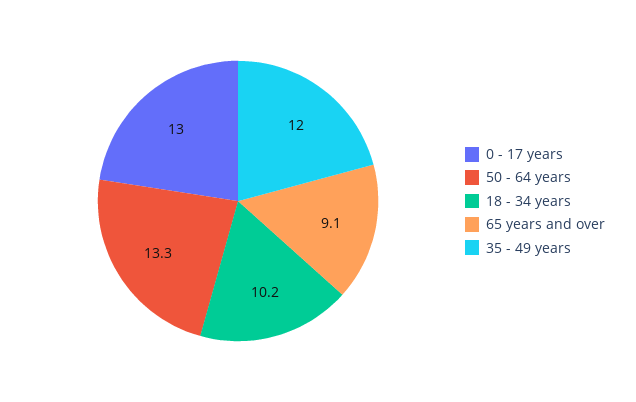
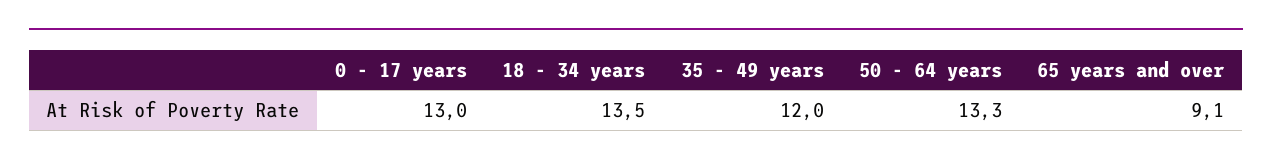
18 - 34 years: 10.2 -> 13.5

